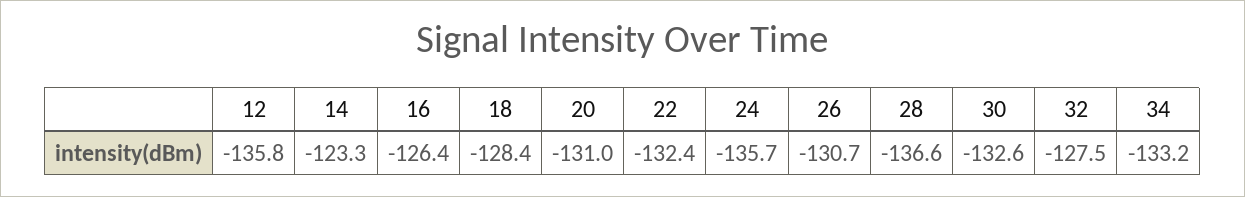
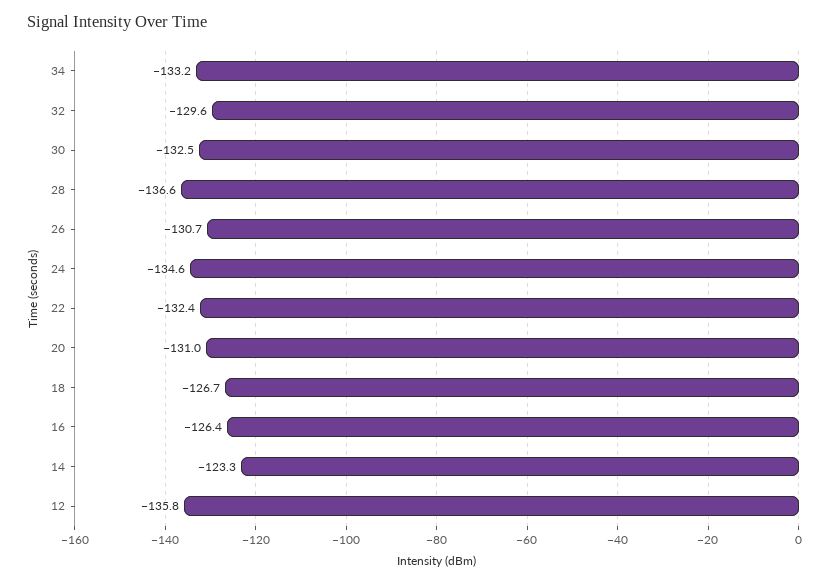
18: -128.4 -> -126.7
24: -135.7 -> -134.6
30: -132.6 -> -132.5
32: -127.5 -> -129.6

